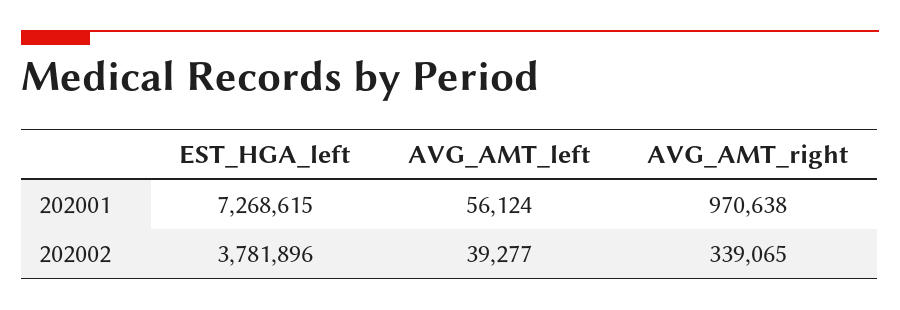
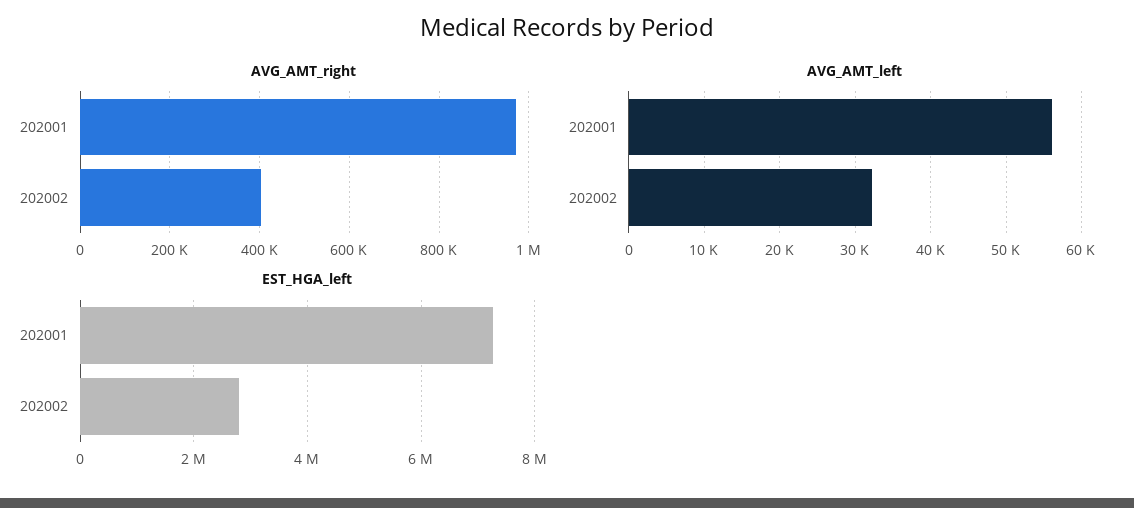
EST_HGA_left, 202002: 3781896 -> 2800000
AVG_AMT_left, 202002: 39277 -> 32000
AVG_AMT_right, 202002: 339065 -> 400000

